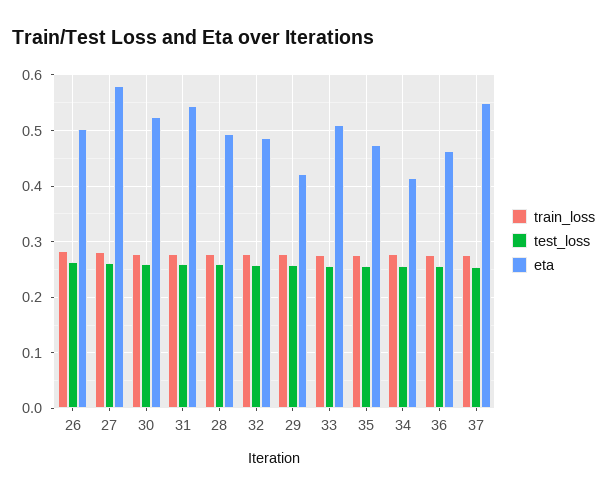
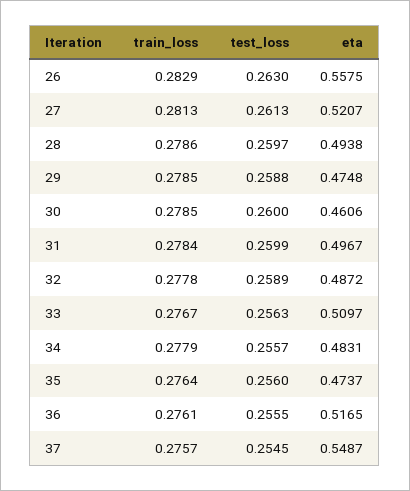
eta, 26: 0.5 -> 0.5575
eta, 27: 0.58 -> 0.5207
eta, 30: 0.52 -> 0.4606
eta, 31: 0.54 -> 0.4967
eta, 29: 0.42 -> 0.4748
eta, 34: 0.42 -> 0.4831
eta, 36: 0.46 -> 0.5165

